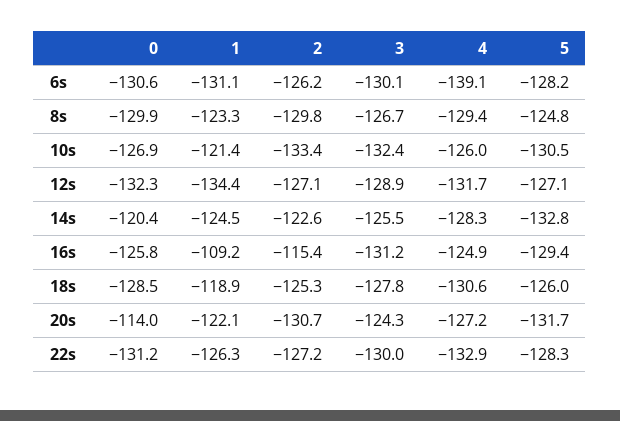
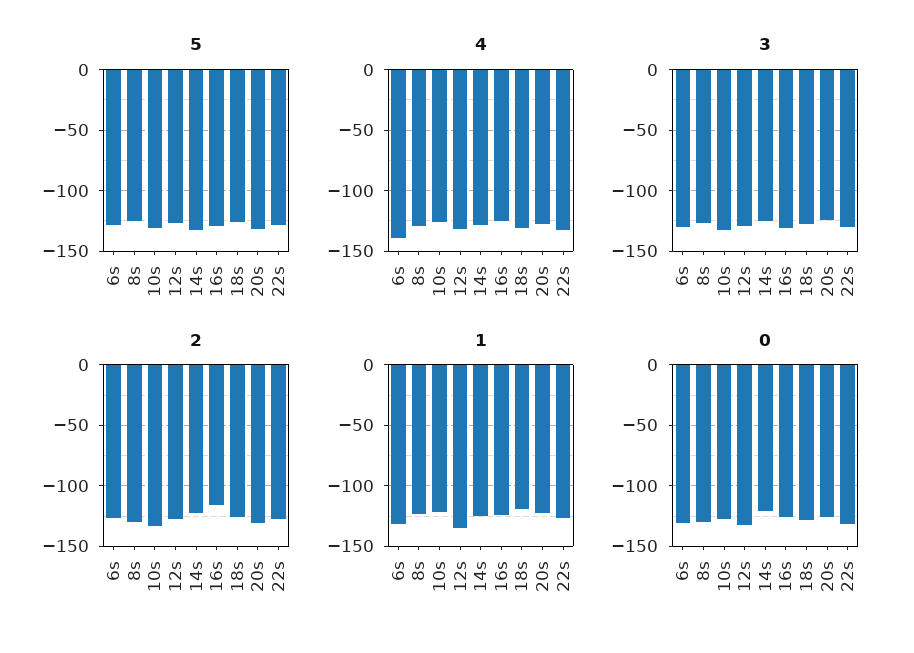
1, 16s: -109.2 -> -125
0, 20s: -114 -> -125

